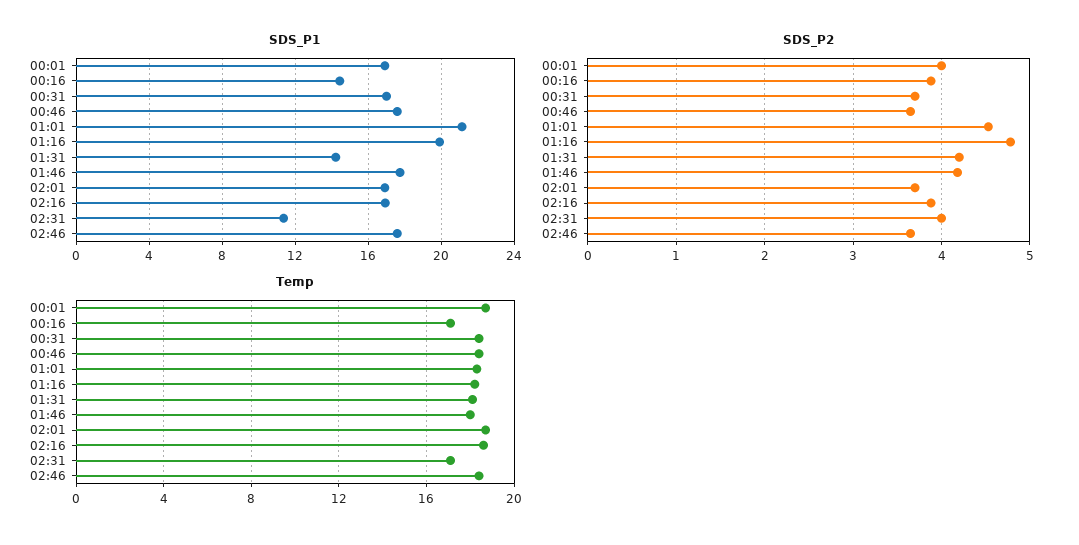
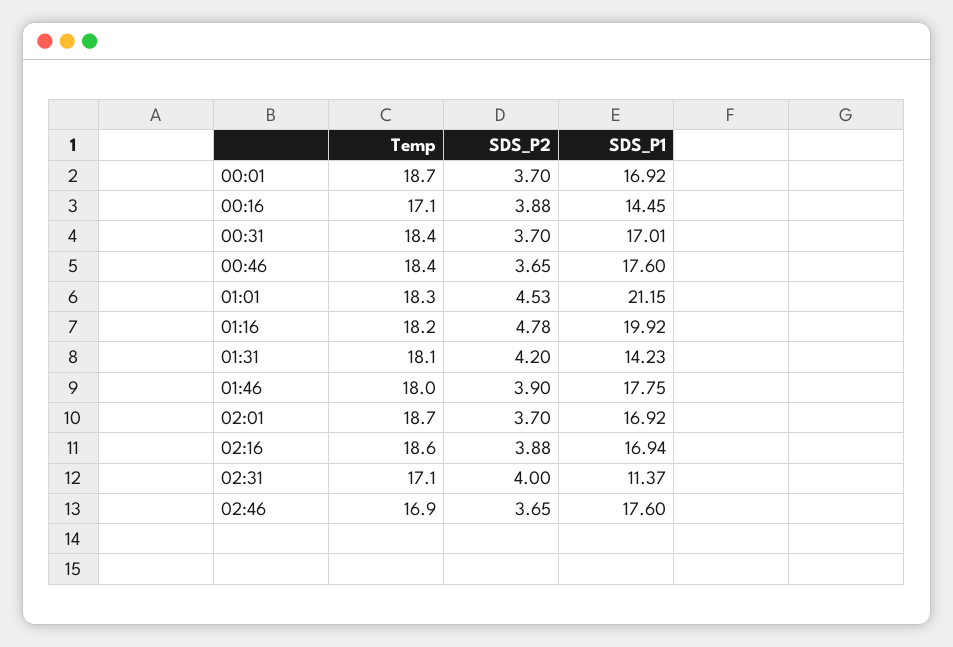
SDS_P2, 00:01: 4 -> 3.7
SDS_P2, 01:46: 4.2 -> 3.9
Temp, 02:46: 18.5 -> 16.9

